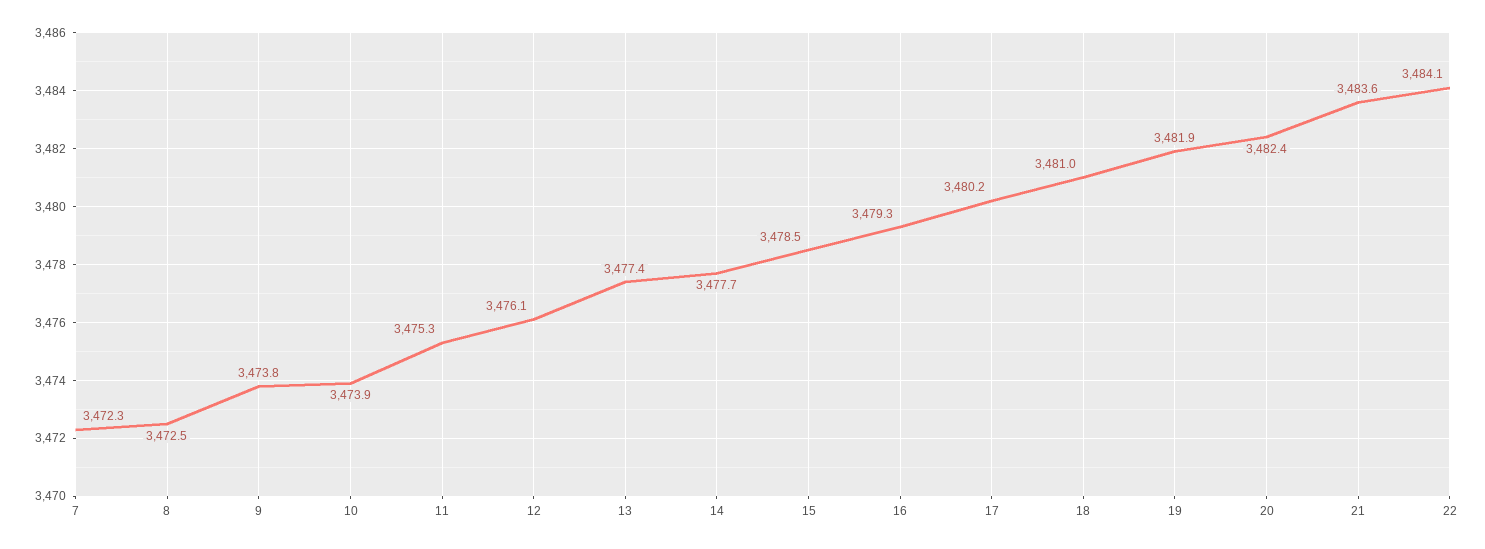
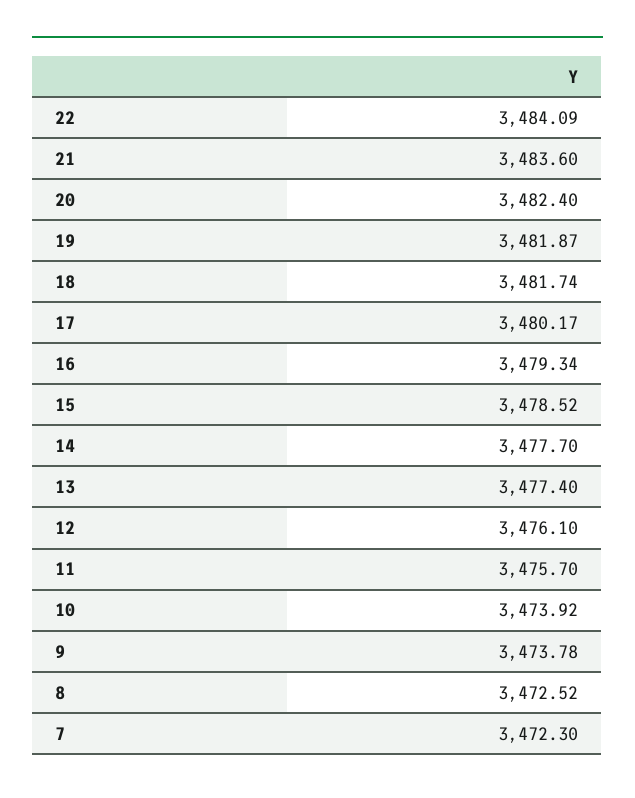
11: 3475.3 -> 3475.7
18: 3481 -> 3481.74

